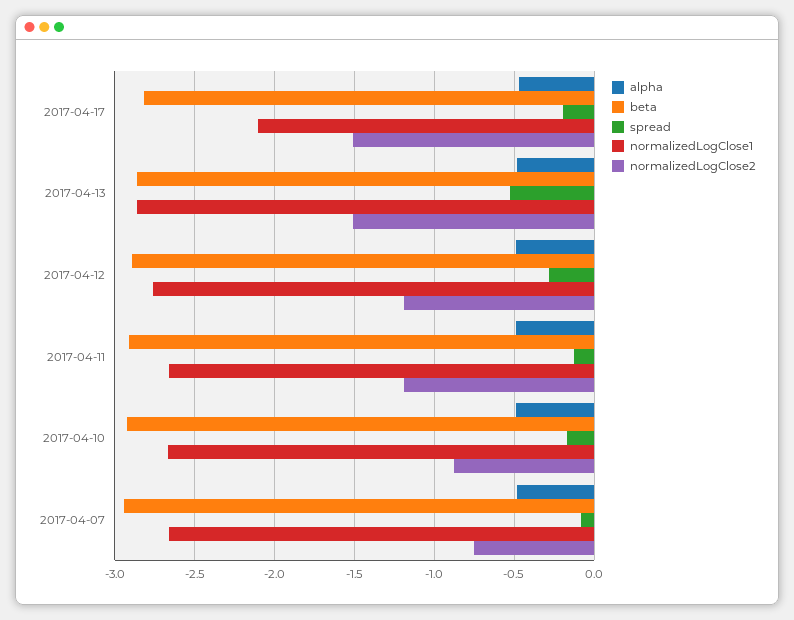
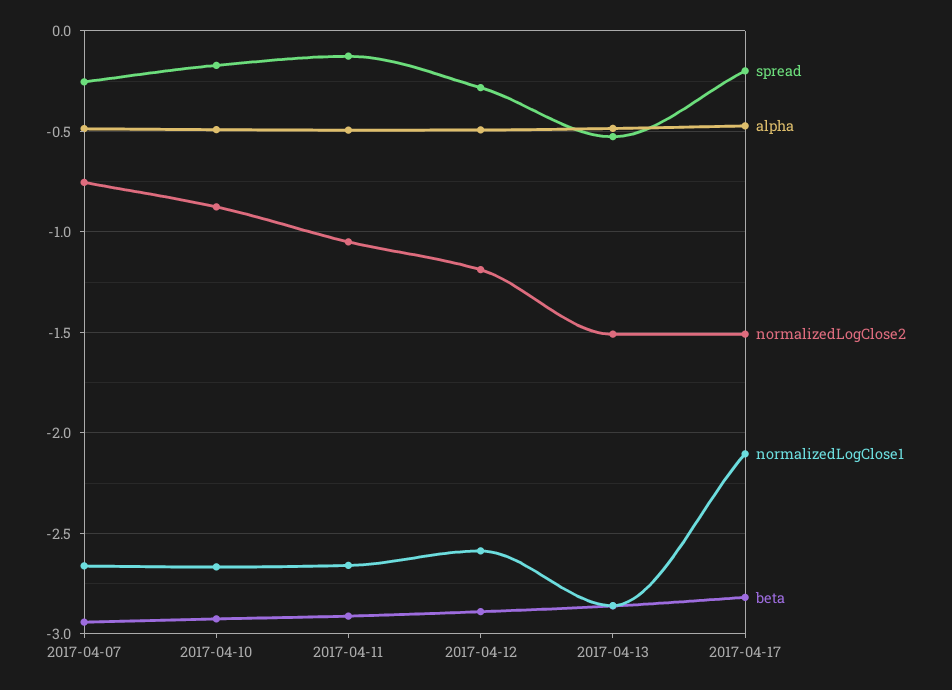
normalizedLogClose1, 2017-04-12: -2.75 -> -2.6
normalizedLogClose2, 2017-04-11: -1.2 -> -1.05
spread, 2017-04-07: -0.1 -> -0.25

